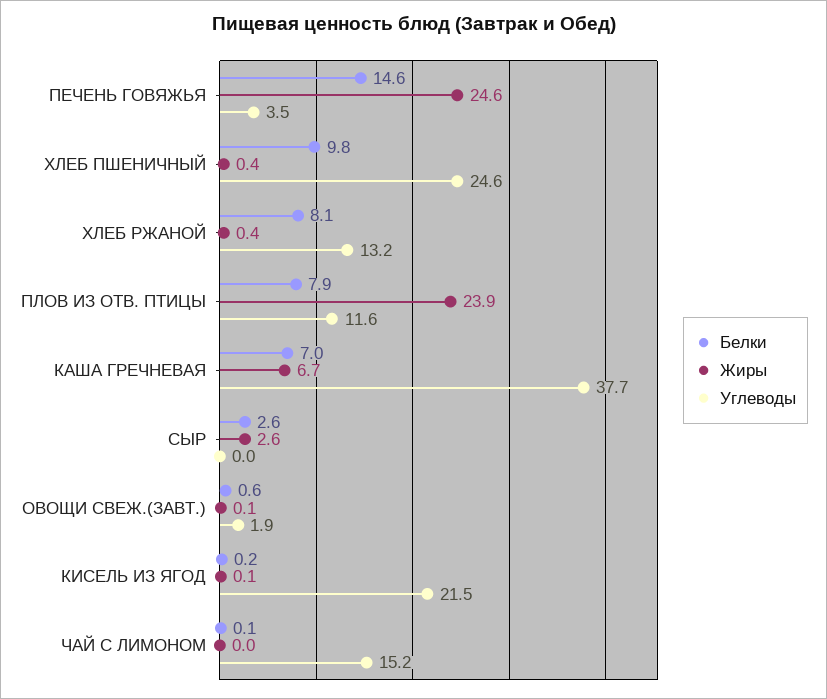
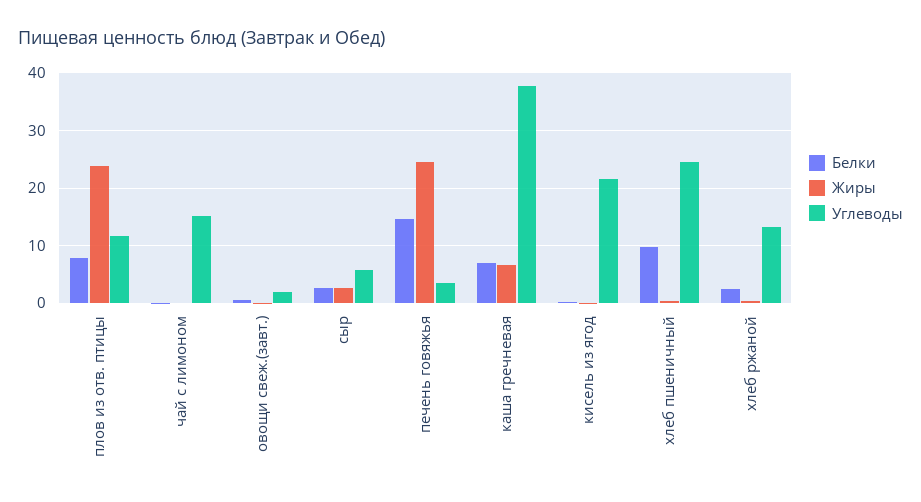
Белки, ХЛЕБ РЖАНОЙ: 8.1 -> 2
Углеводы, СЫР: 0 -> 6

